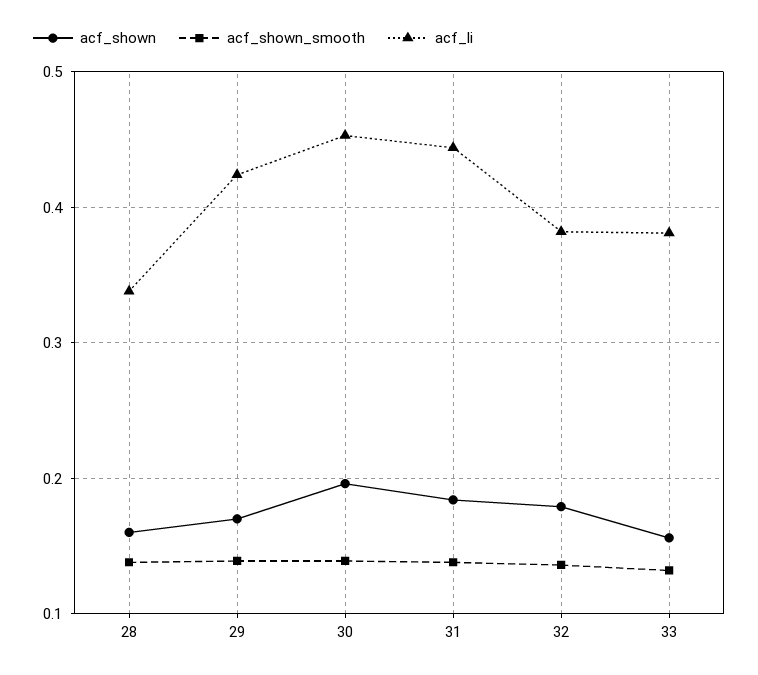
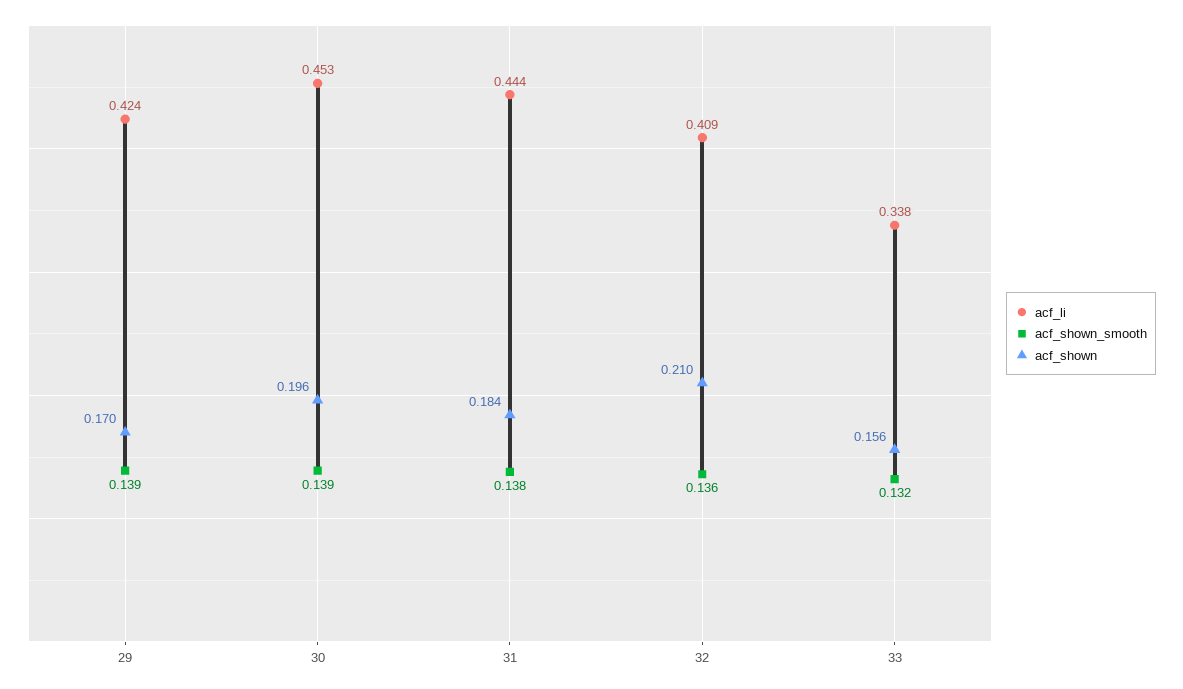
acf_shown, 28: 0.16 -> none
acf_shown_smooth, 28: 0.14 -> none
acf_li, 28: 0.34 -> none
acf_shown, 32: 0.18 -> 0.21
acf_li, 32: 0.38 -> 0.409
acf_li, 33: 0.38 -> 0.338

